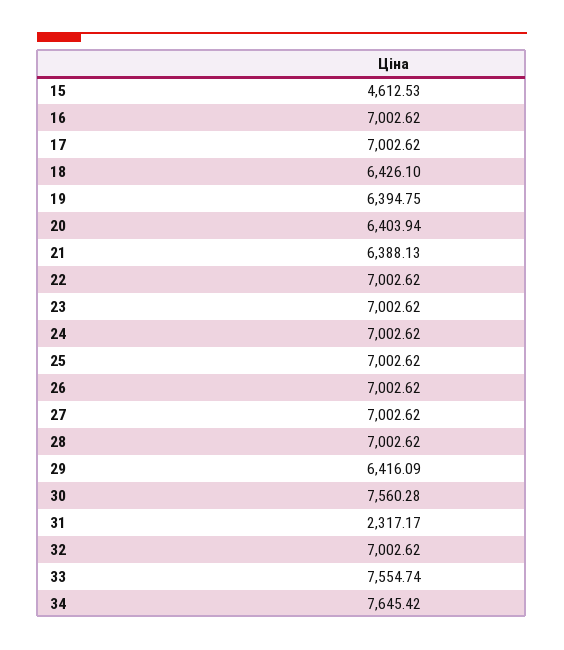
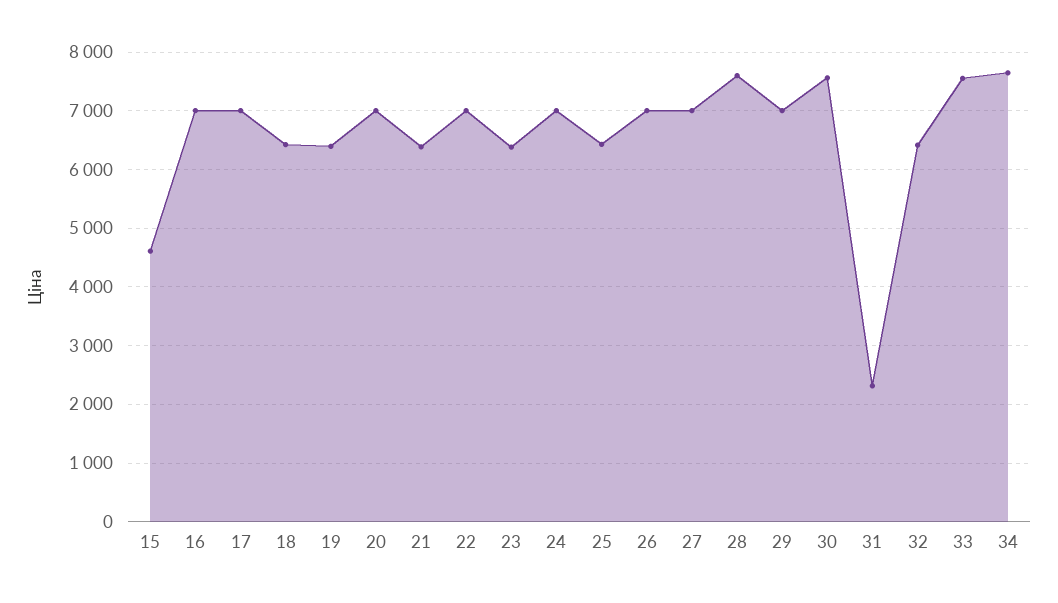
20: 6403.94 -> 7000
23: 7002.62 -> 6400
25: 7002.62 -> 6400
28: 7002.62 -> 7600
29: 6416.09 -> 7000
32: 7002.62 -> 6400

